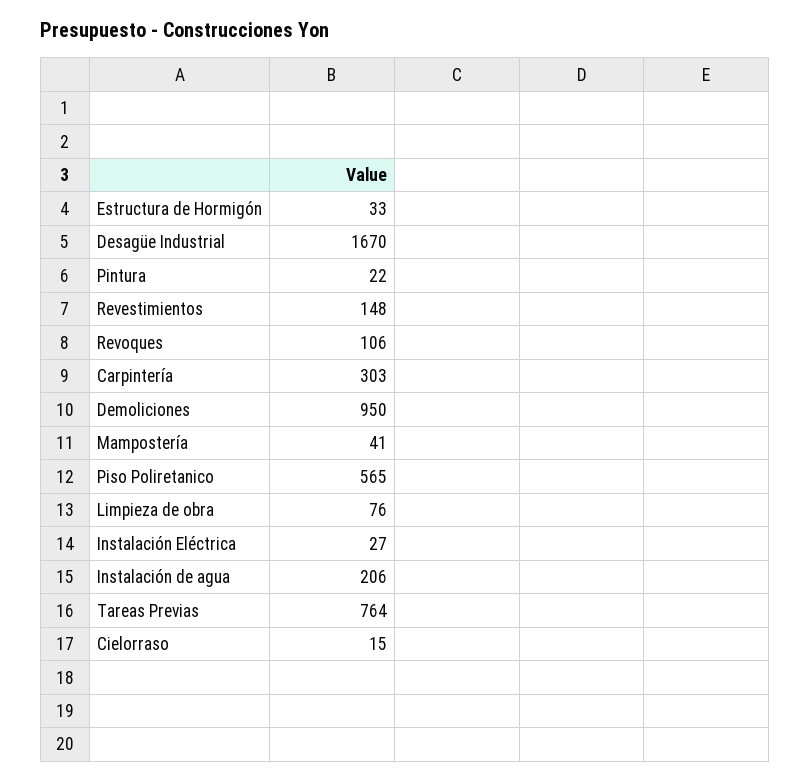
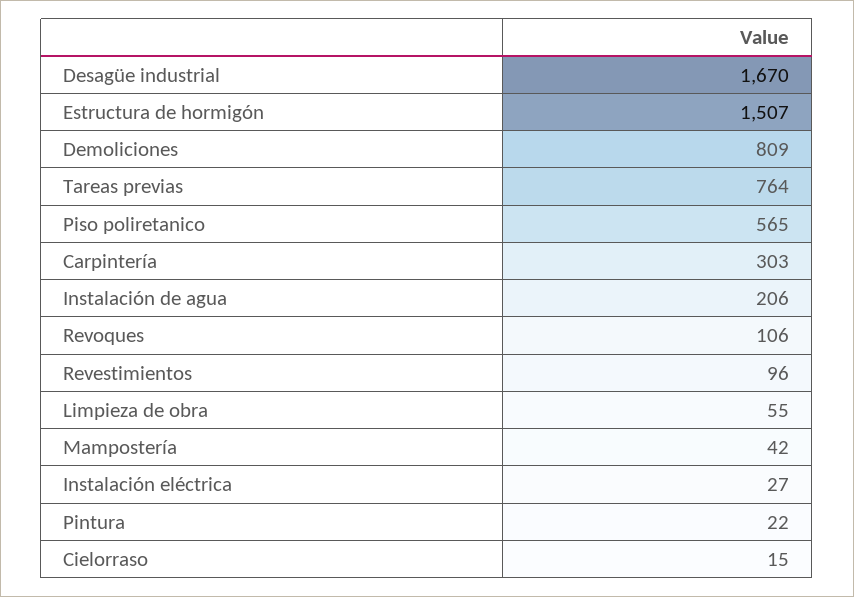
Estructura de Hormigón: 33 -> 1507
Revestimientos: 148 -> 96
Demoliciones: 950 -> 809
Mampostería: 41 -> 42
Limpieza de obra: 76 -> 55

